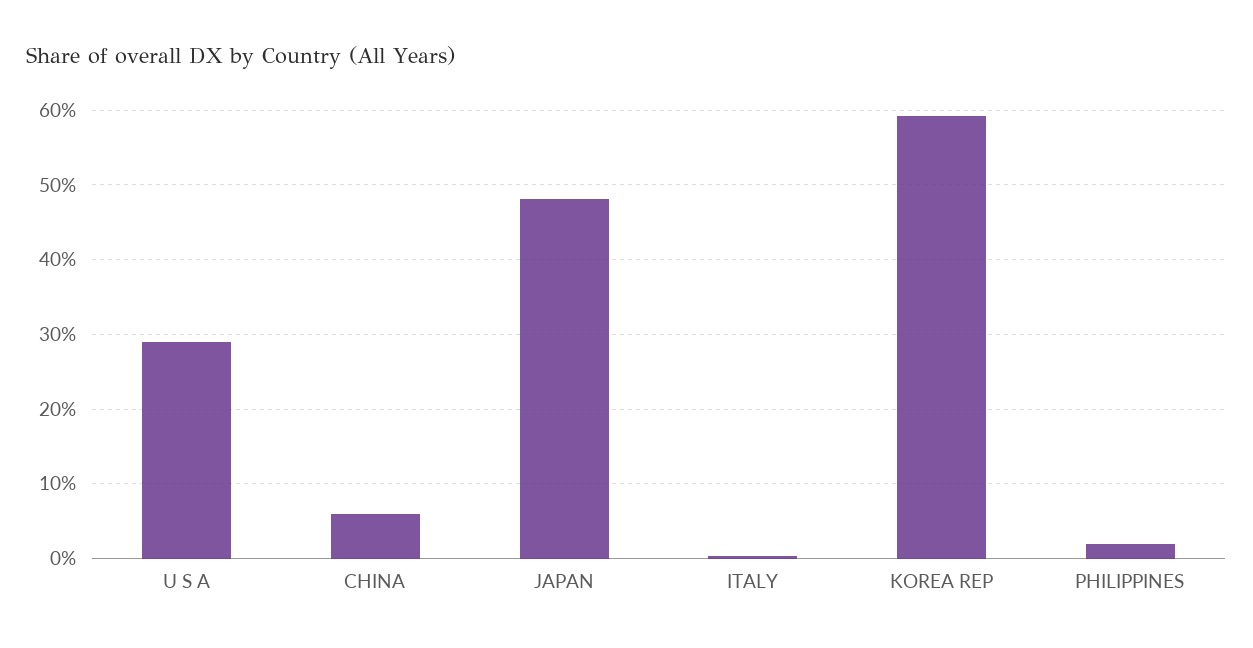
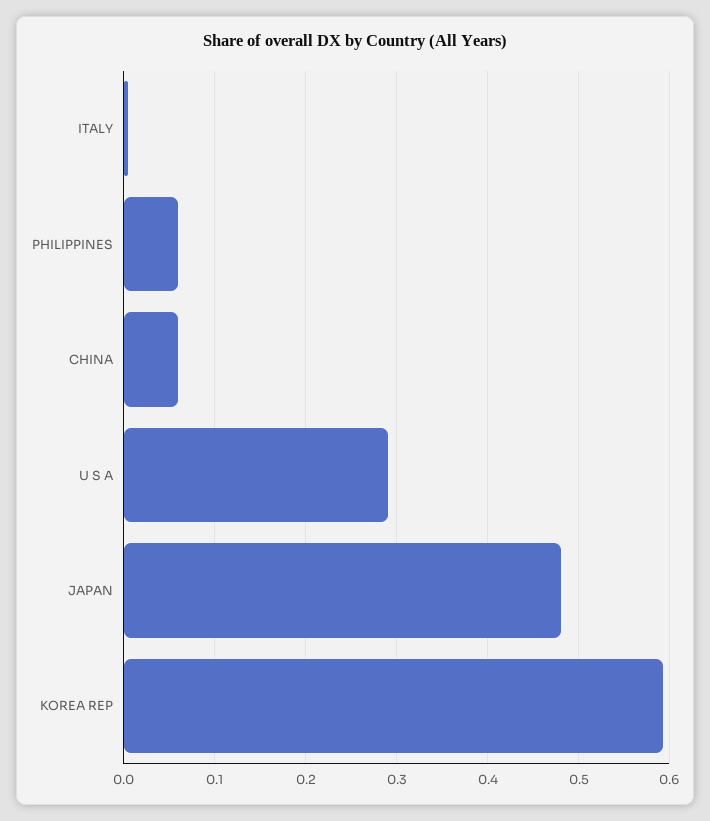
PHILIPPINES: 0.02 -> 0.06

